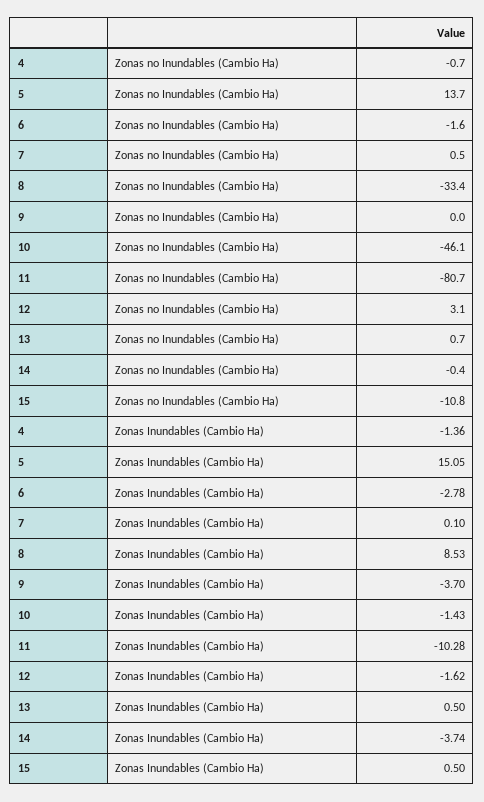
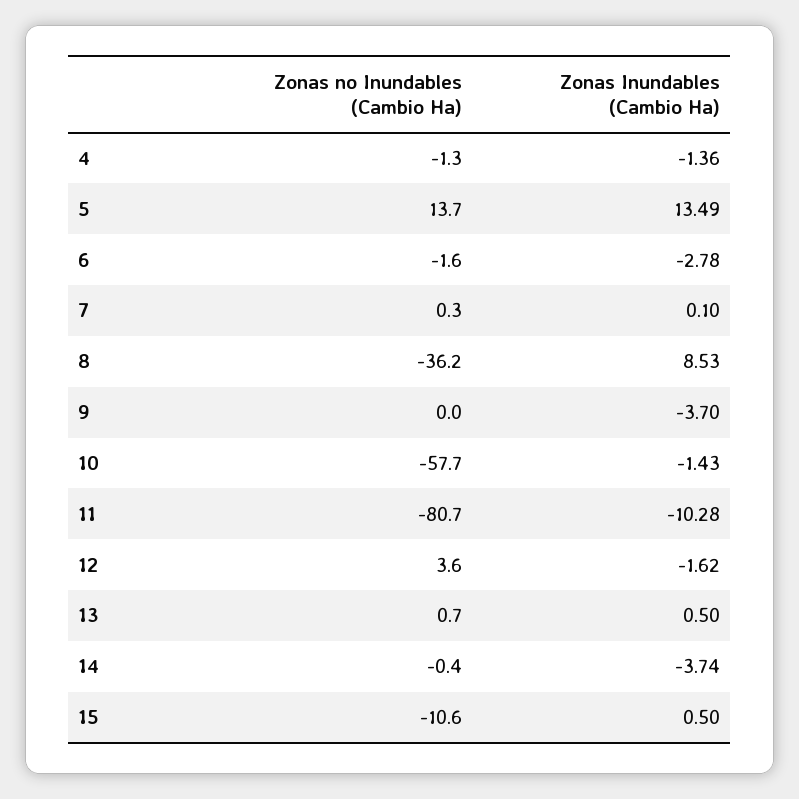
4, Zonas no Inundables (Cambio Ha): -0.7 -> -1.3
7, Zonas no Inundables (Cambio Ha): 0.5 -> 0.3
8, Zonas no Inundables (Cambio Ha): -33.4 -> -36.2
10, Zonas no Inundables (Cambio Ha): -46.1 -> -57.7
12, Zonas no Inundables (Cambio Ha): 3.1 -> 3.6
15, Zonas no Inundables (Cambio Ha): -10.8 -> -10.6
5, Zonas Inundables (Cambio Ha): 15.05 -> 13.49

